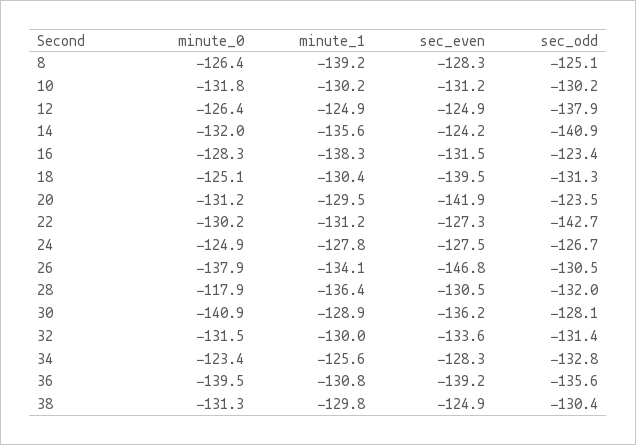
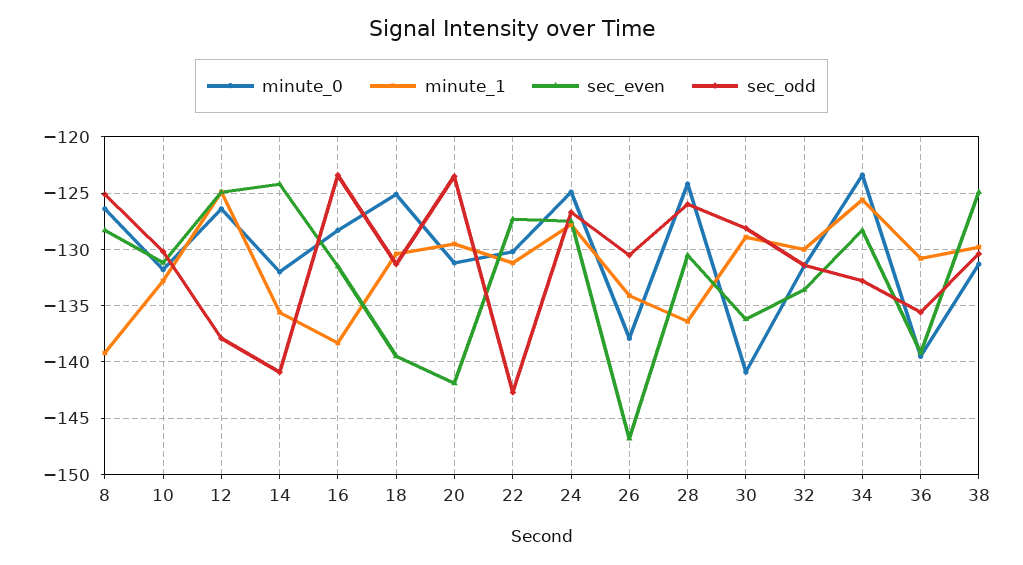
minute_1, 10: -130.2 -> -133
minute_0, 28: -117.9 -> -124
sec_odd, 28: -132 -> -126

